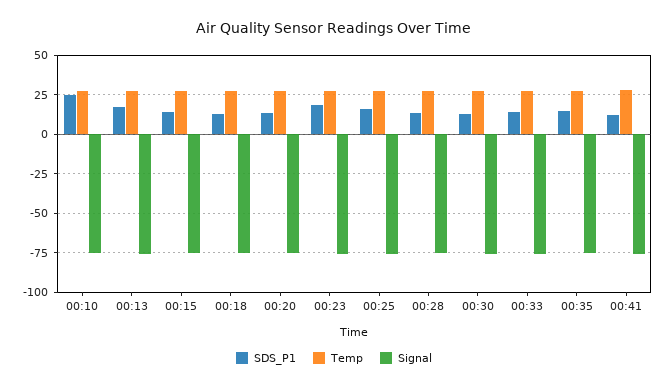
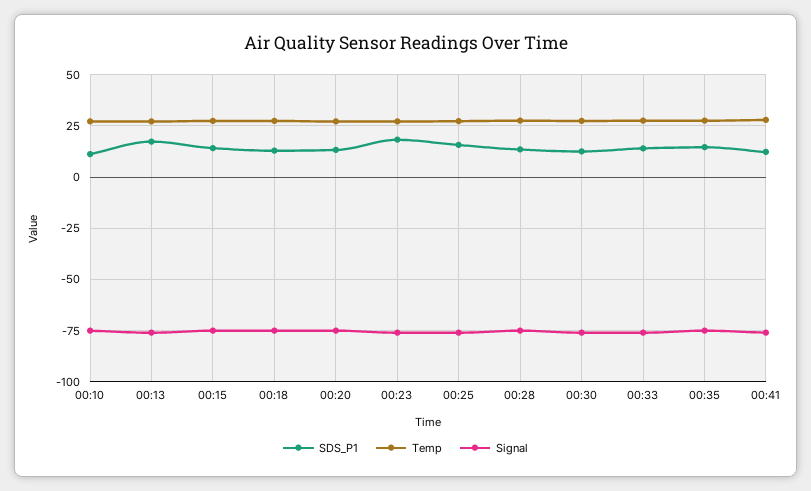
SDS_P1, 00:10: 25 -> 10

